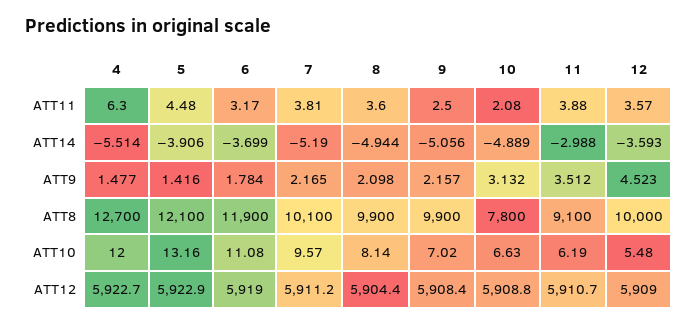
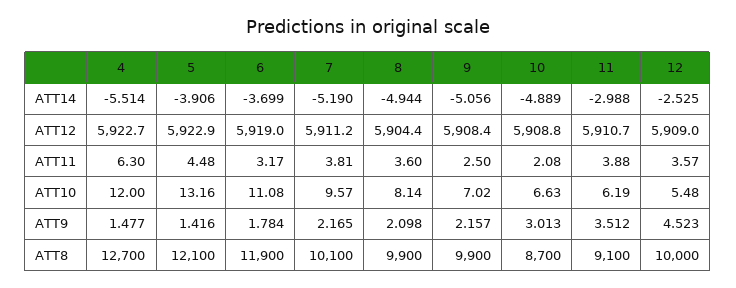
12, ATT14: -3.593 -> -2.525
10, ATT9: 3.132 -> 3.013
10, ATT8: 7800 -> 8700

